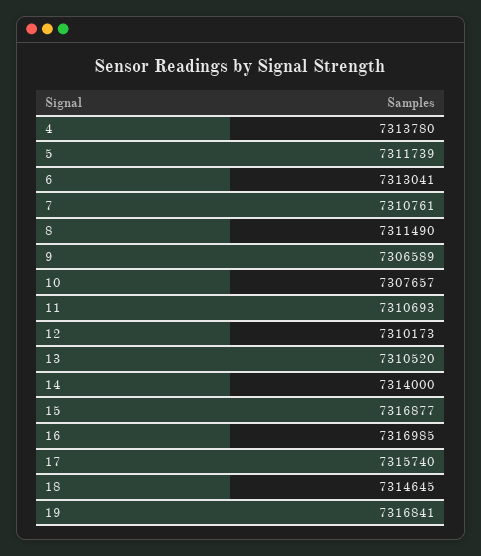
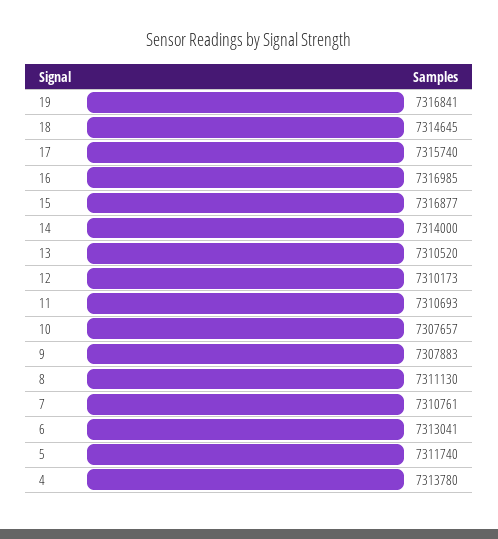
5: 7311739 -> 7311740
8: 7311490 -> 7311130
9: 7306589 -> 7307883

